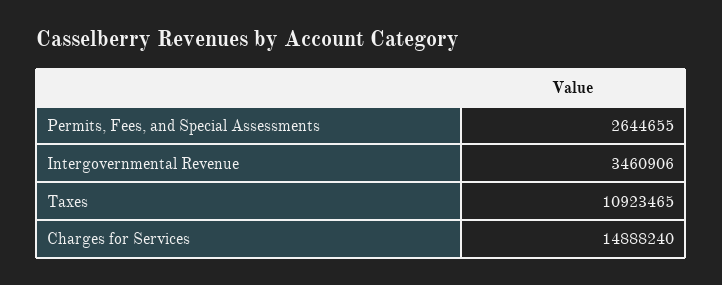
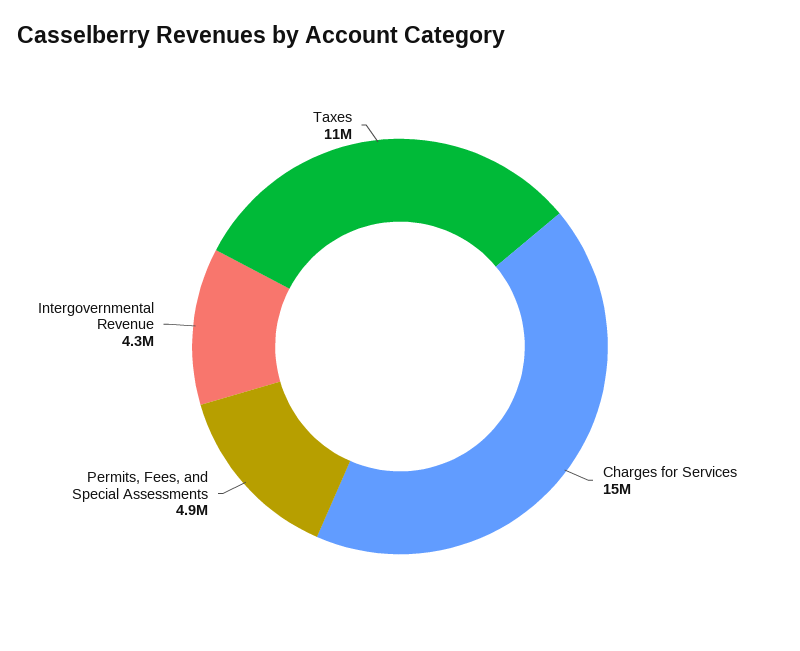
Permits, Fees, and Special Assessments: 2644655 -> 4900000
Intergovernmental Revenue: 3460906 -> 4300000

